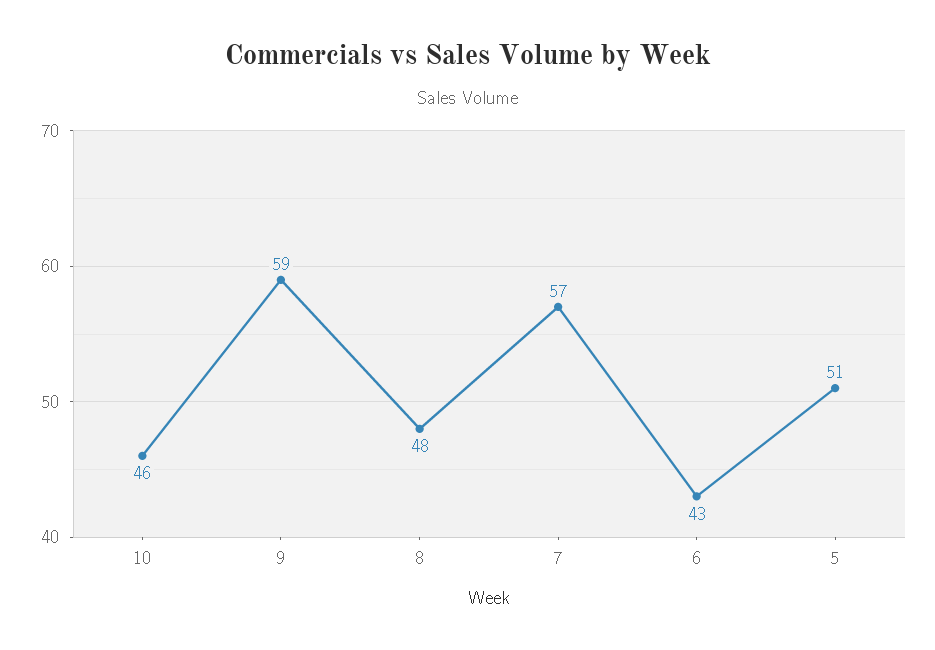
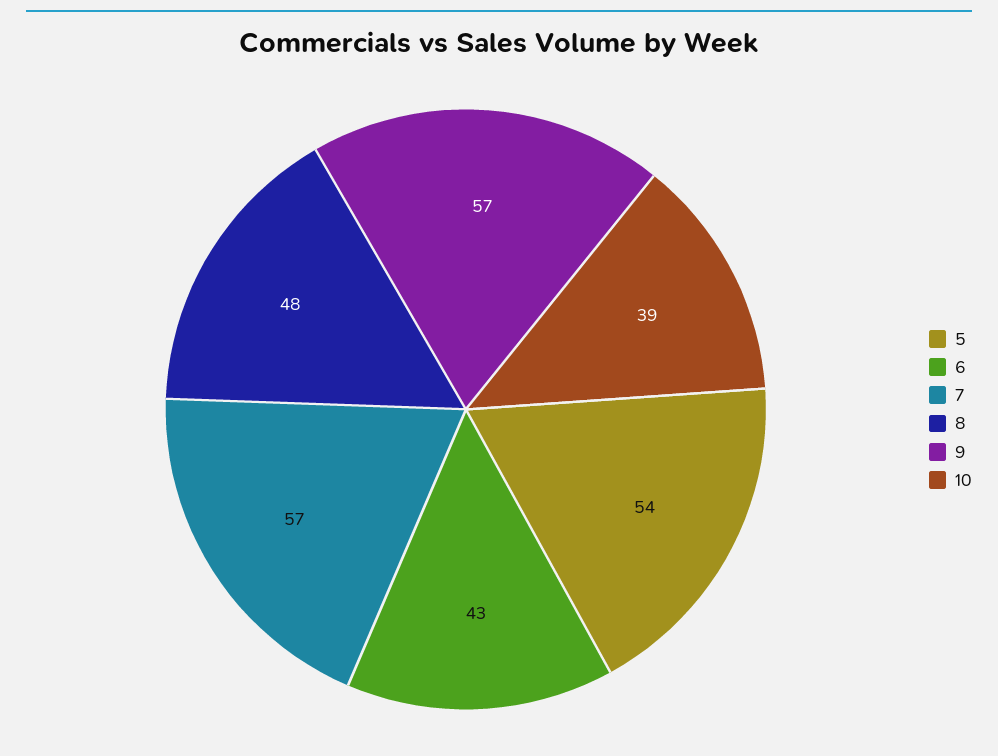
10: 46 -> 39
9: 59 -> 57
5: 51 -> 54

